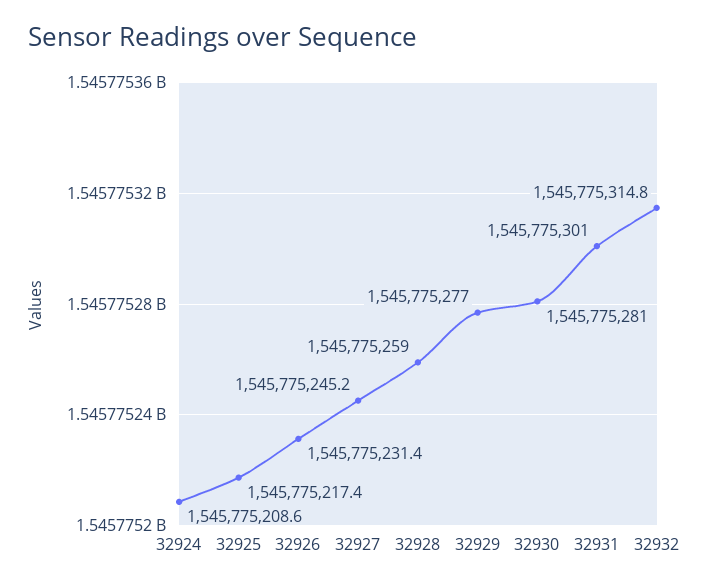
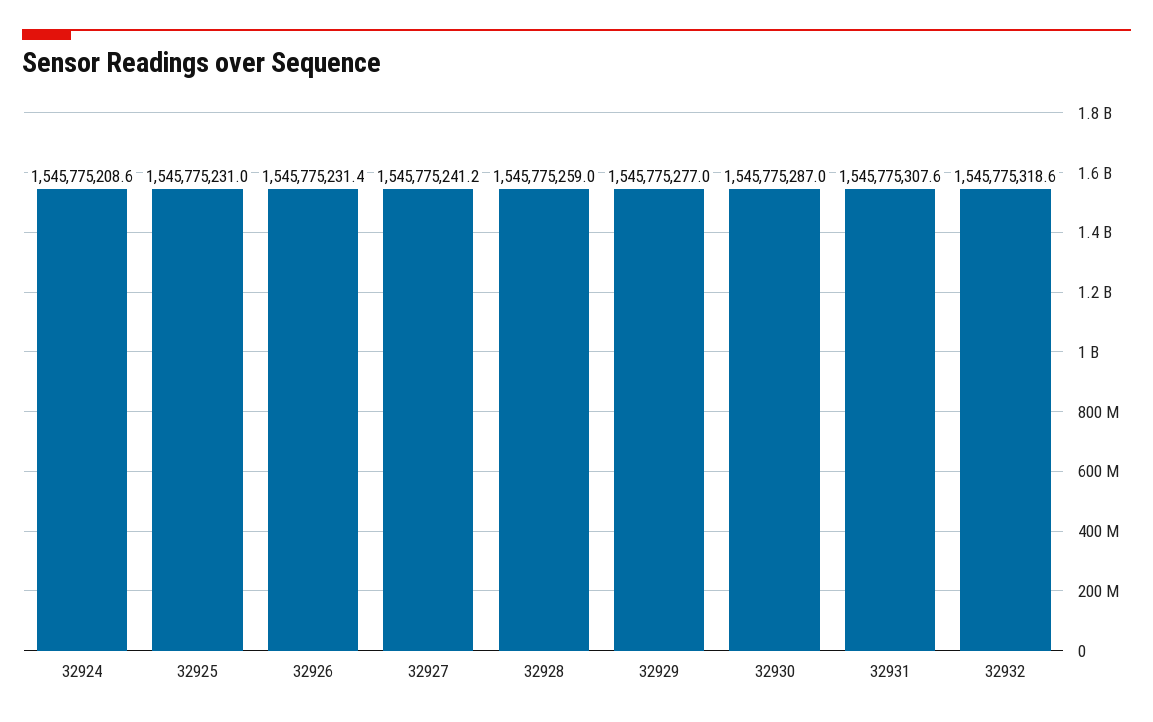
32925: 1545775217.4 -> 1545775231
32927: 1545775245.2 -> 1545775241.2
32930: 1545775281 -> 1545775287
32931: 1545775301 -> 1545775307.6
32932: 1545775314.8 -> 1545775318.6

